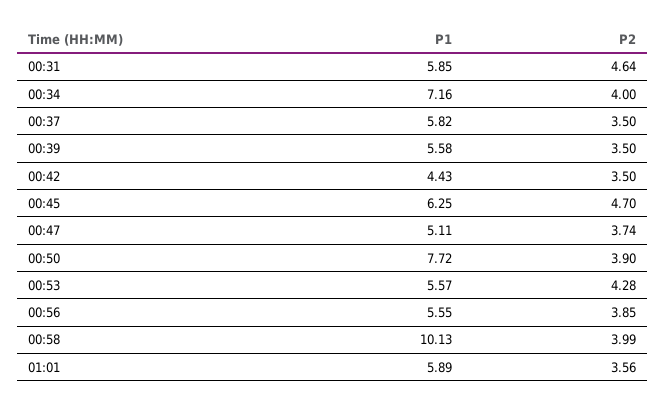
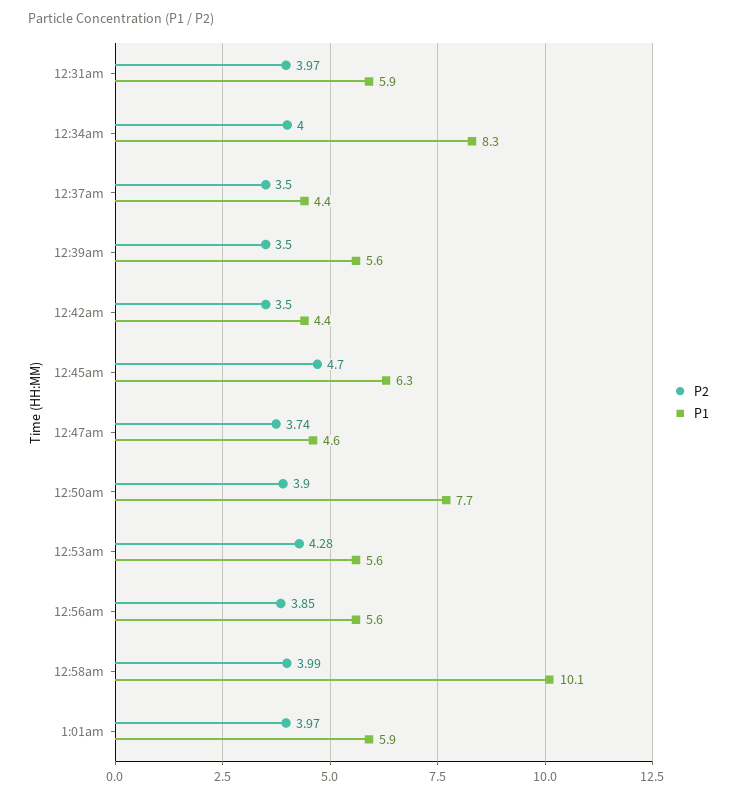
P2, 00:31: 4.64 -> 3.97
P1, 00:34: 7.16 -> 8.3
P1, 00:37: 5.82 -> 4.4
P1, 00:47: 5.11 -> 4.6
P2, 01:01: 3.56 -> 3.97

